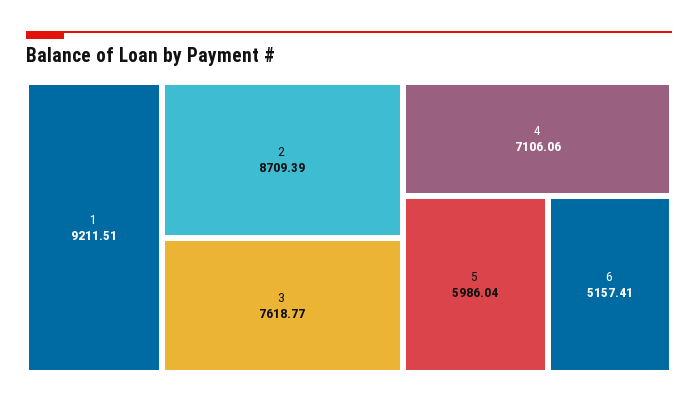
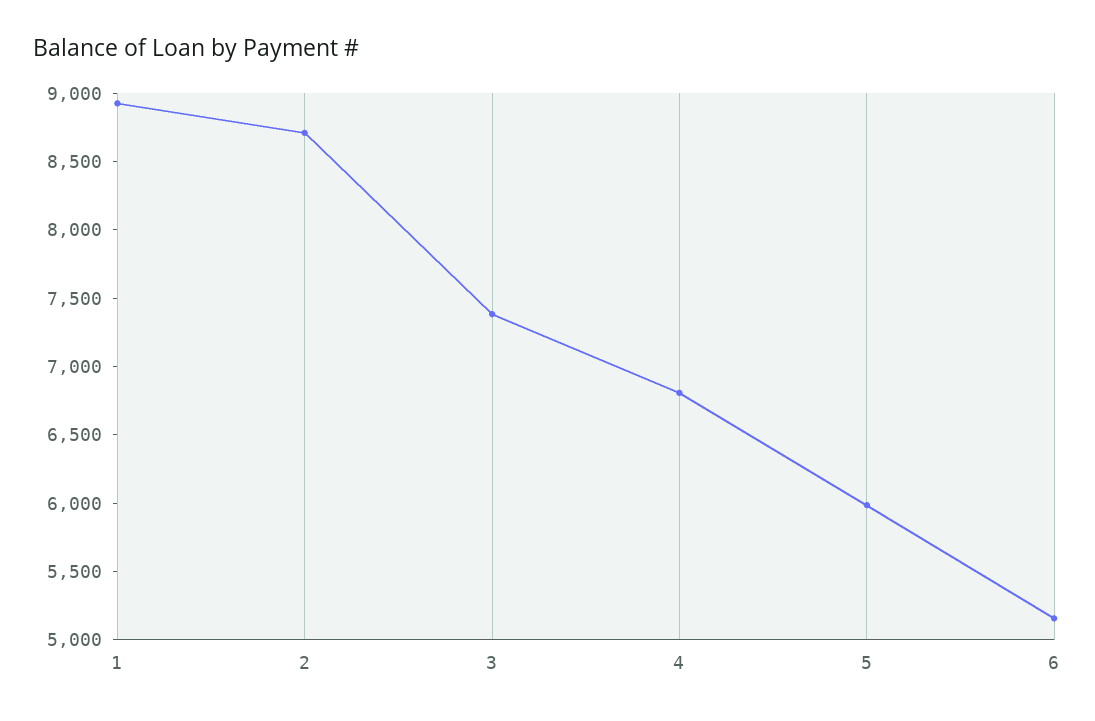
1: 9211.51 -> 8900
3: 7618.77 -> 7400
4: 7106.06 -> 6800

